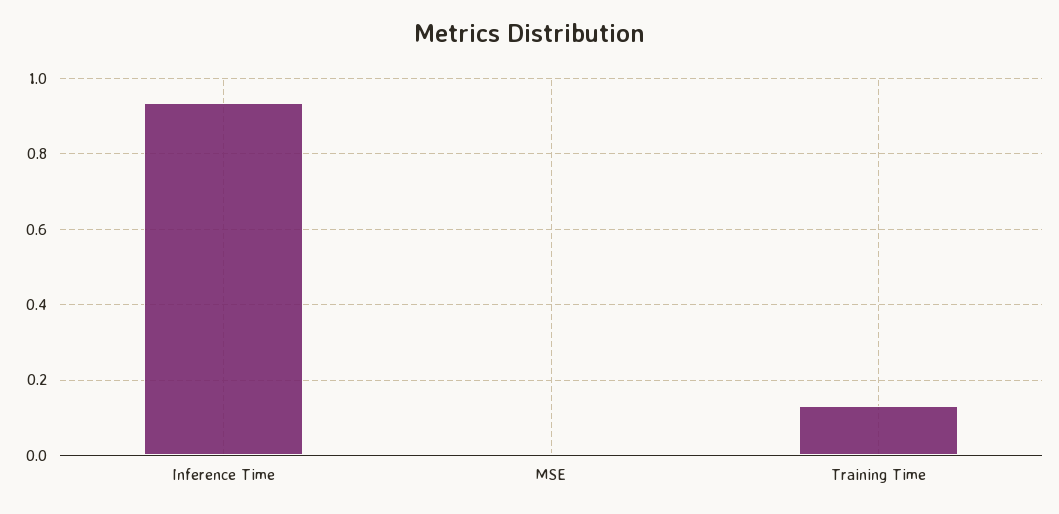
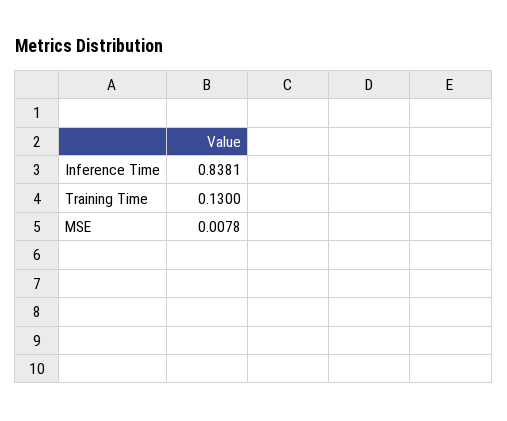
Inference Time: 0.94 -> 0.8381

